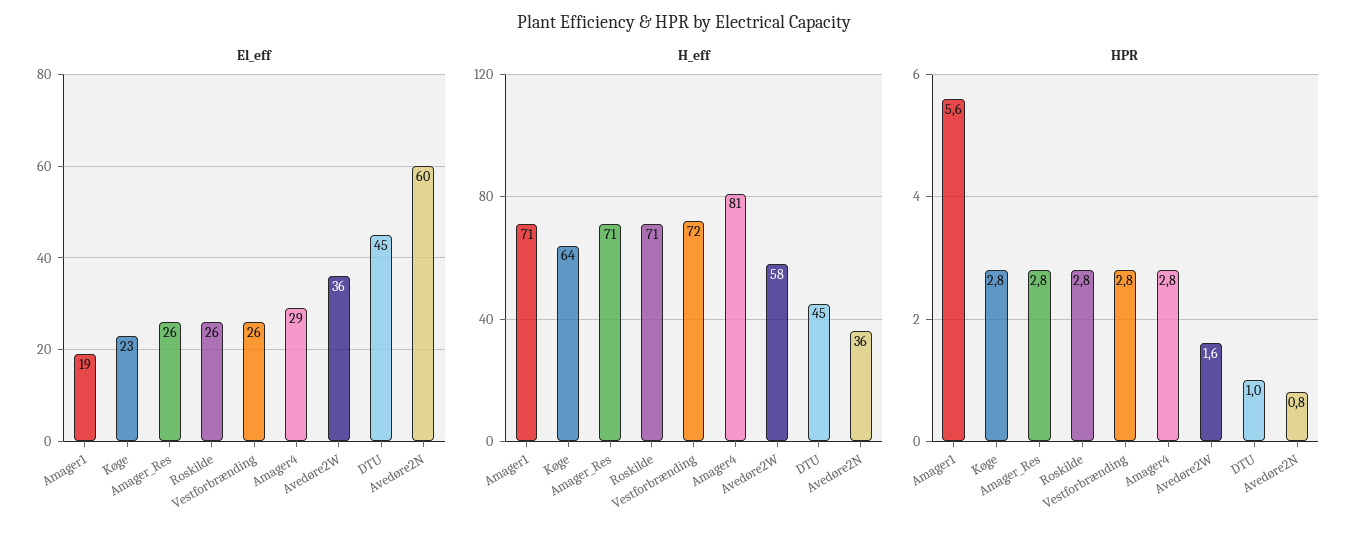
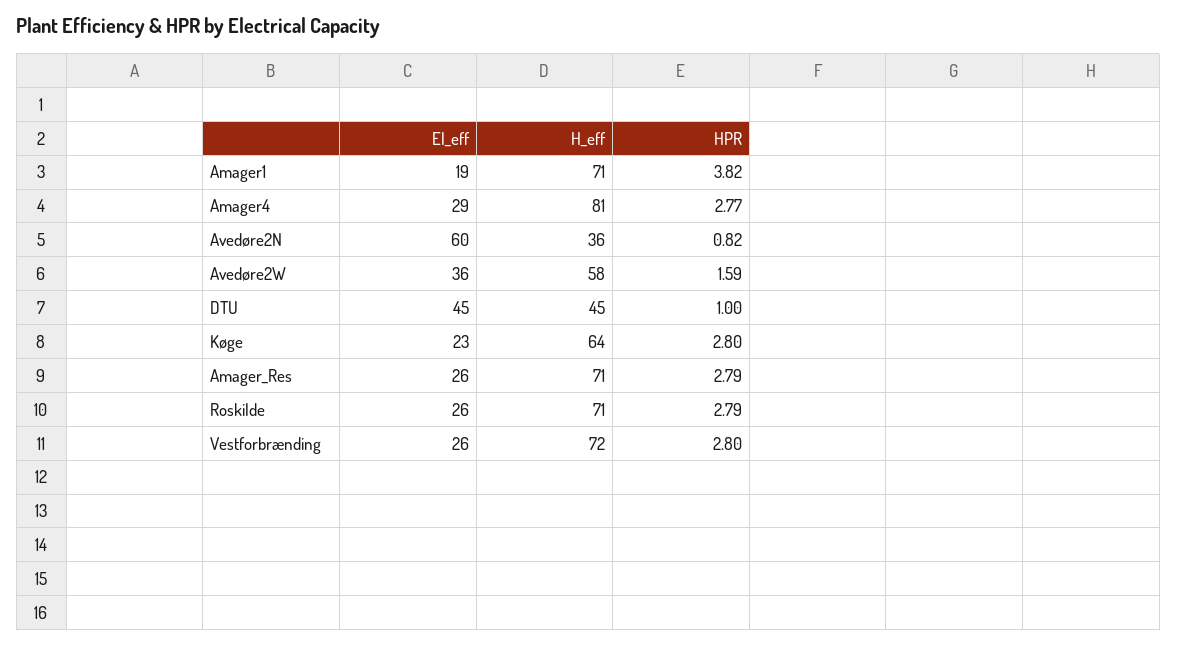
HPR, Amager1: 5.6 -> 3.82

